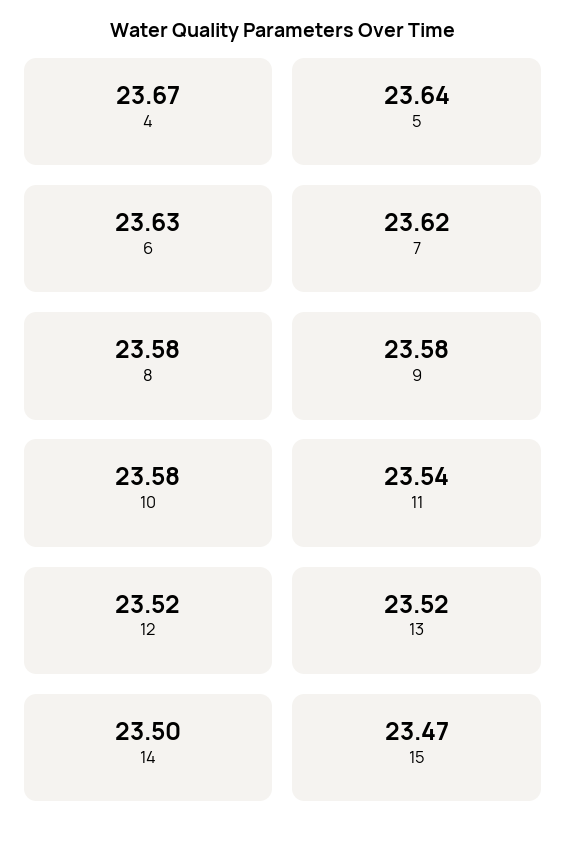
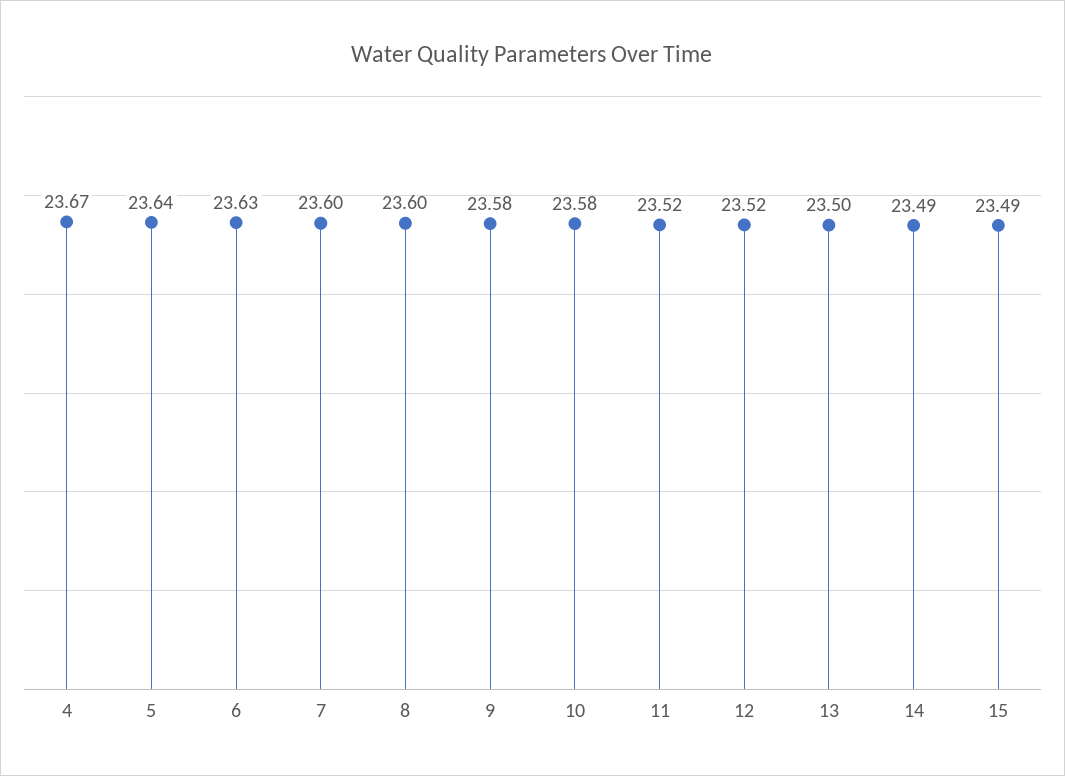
7: 23.62 -> 23.6
8: 23.58 -> 23.6
11: 23.54 -> 23.52
13: 23.52 -> 23.5
14: 23.5 -> 23.49
15: 23.47 -> 23.49

